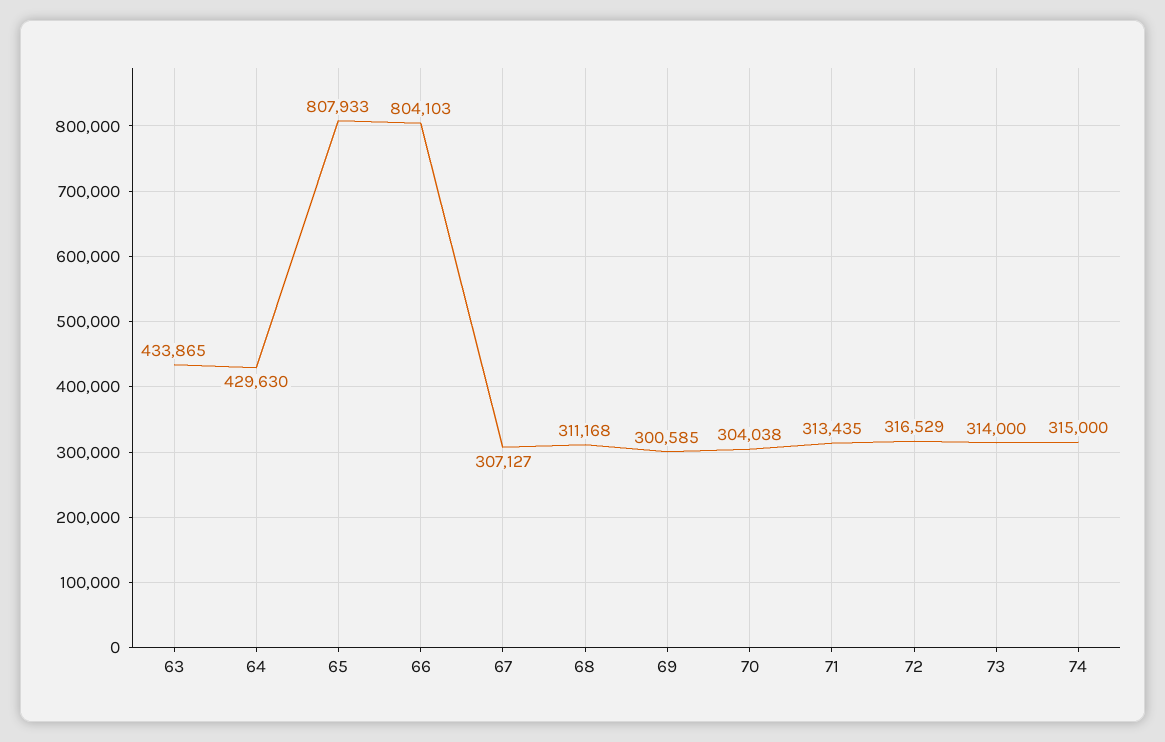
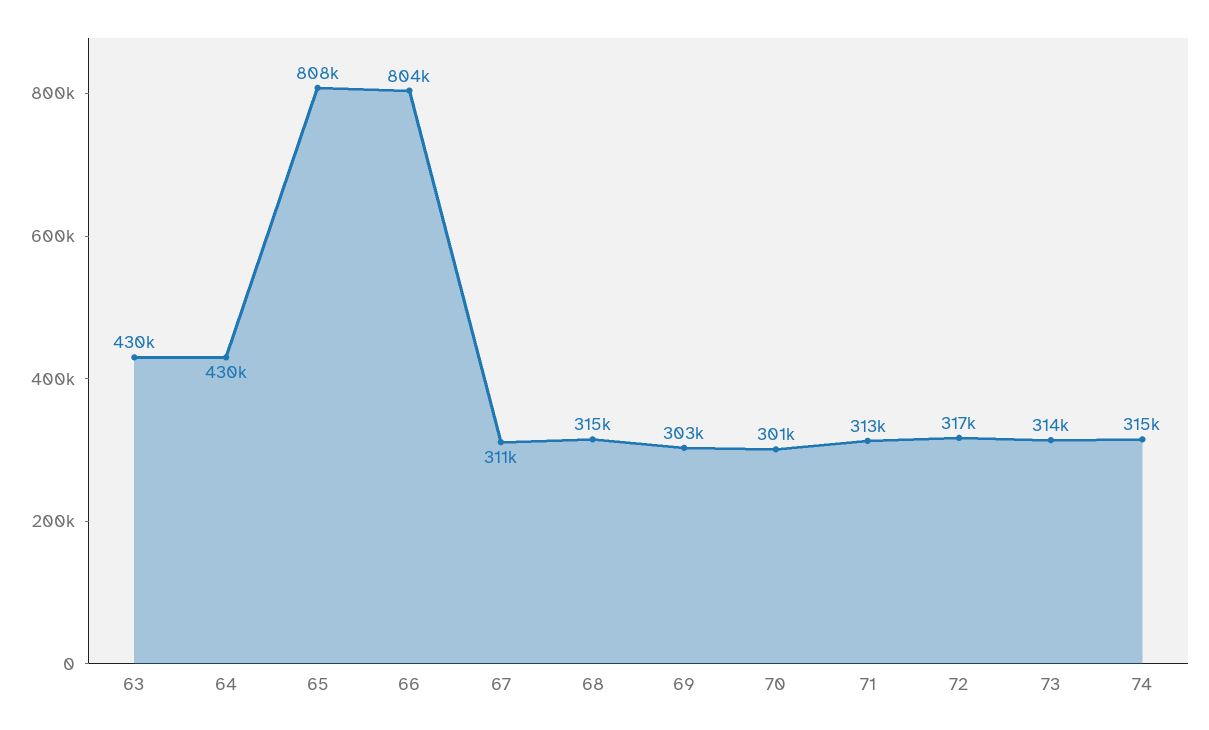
63: 433865 -> 430000
67: 307127 -> 311000
68: 311168 -> 315000
69: 300585 -> 303000
70: 304038 -> 301000

